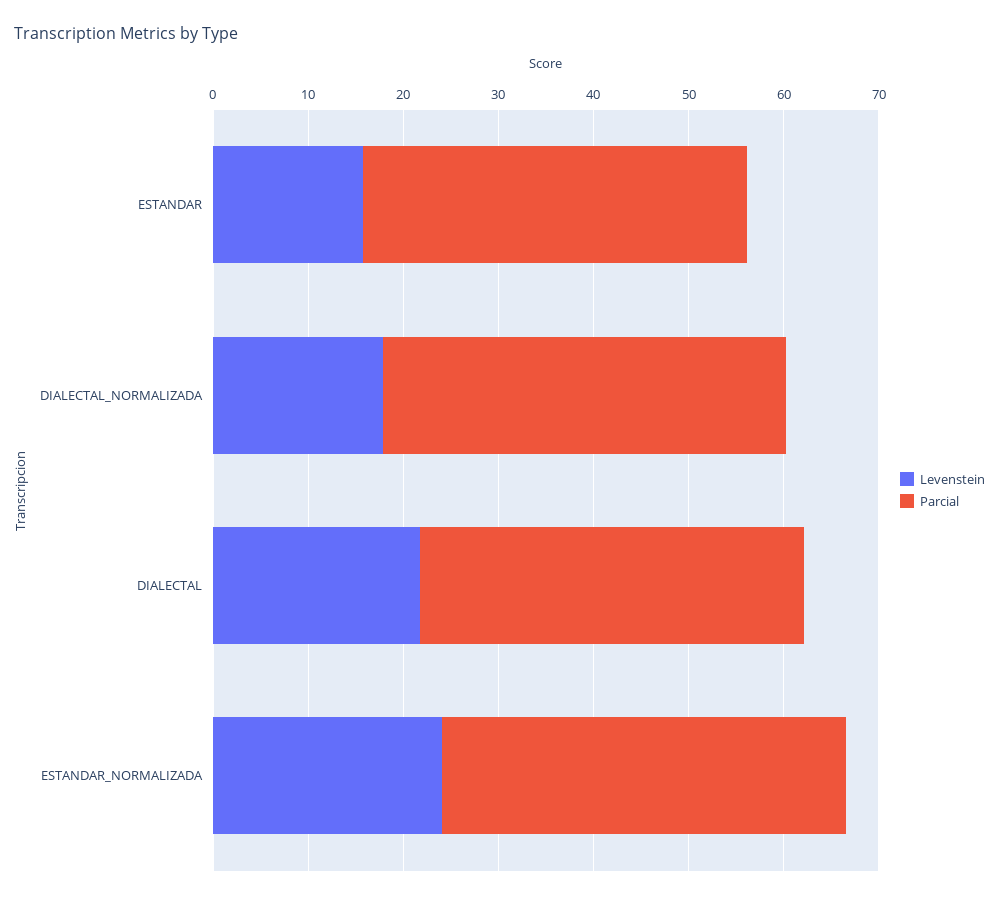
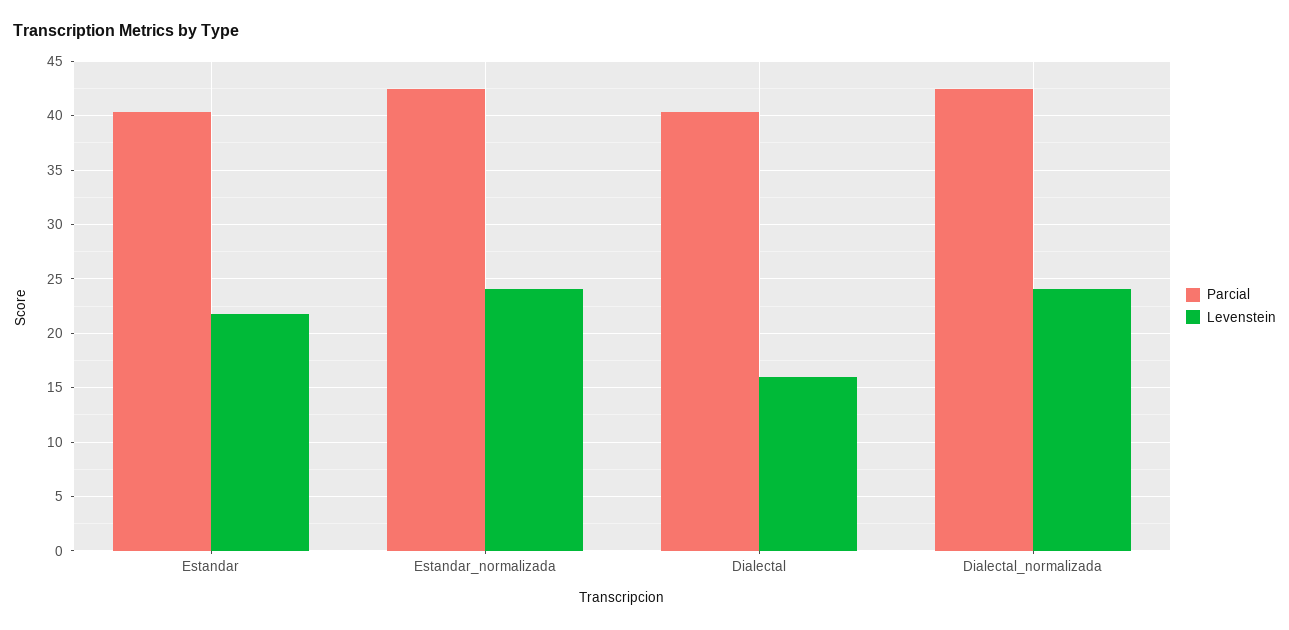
Levenstein, ESTANDAR: 16 -> 22
Levenstein, DIALECTAL_NORMALIZADA: 18 -> 24
Levenstein, DIALECTAL: 22 -> 16

